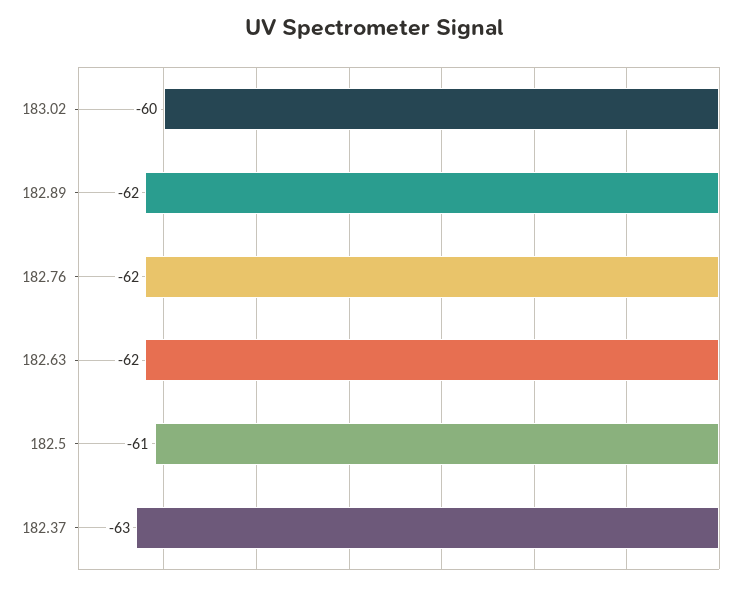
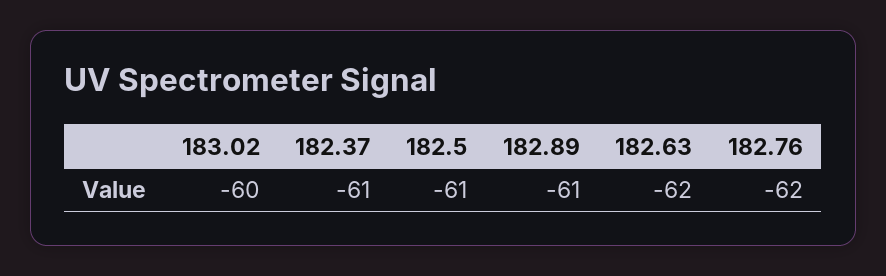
182.89: -62 -> -61
182.37: -63 -> -61

